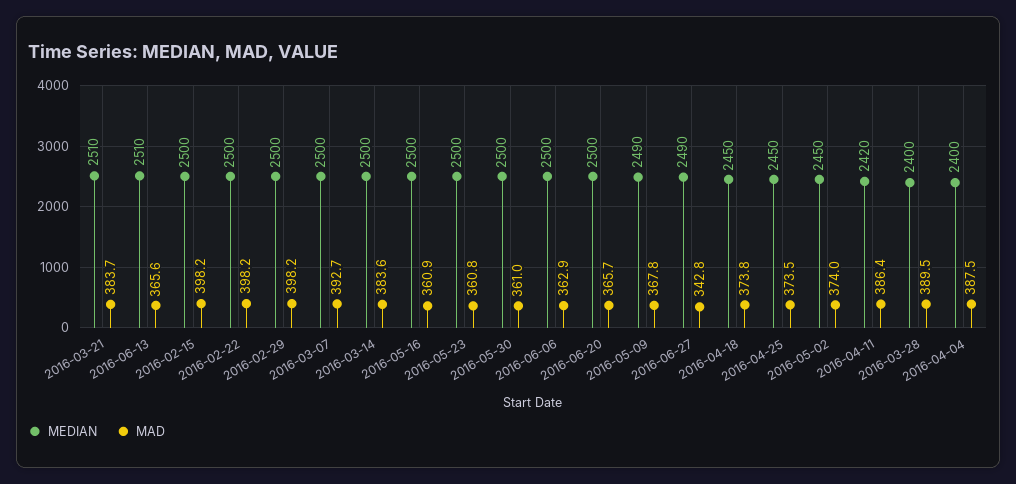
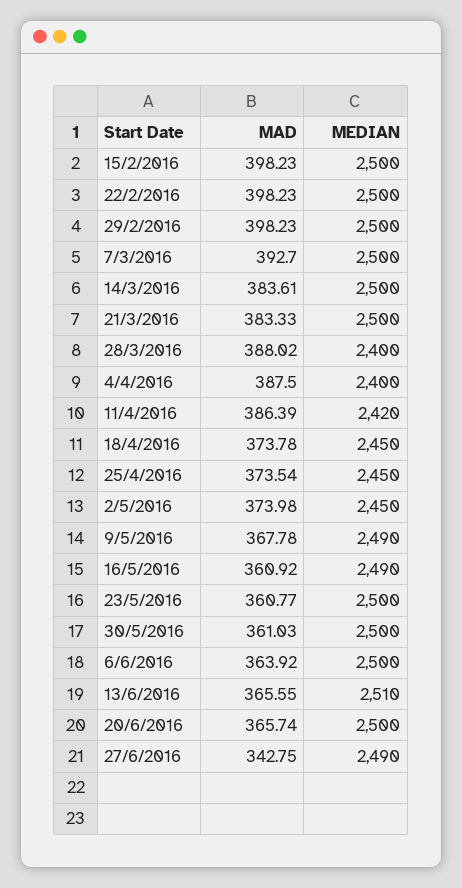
MEDIAN, 2016-03-21: 2510 -> 2500
MAD, 2016-03-21: 383.7 -> 383.33
MEDIAN, 2016-05-16: 2500 -> 2490
MAD, 2016-06-06: 362.9 -> 363.92
MAD, 2016-03-28: 389.5 -> 388.02

